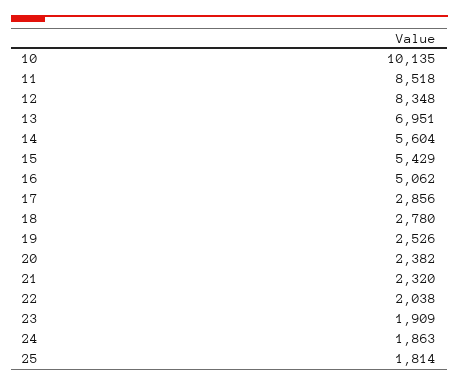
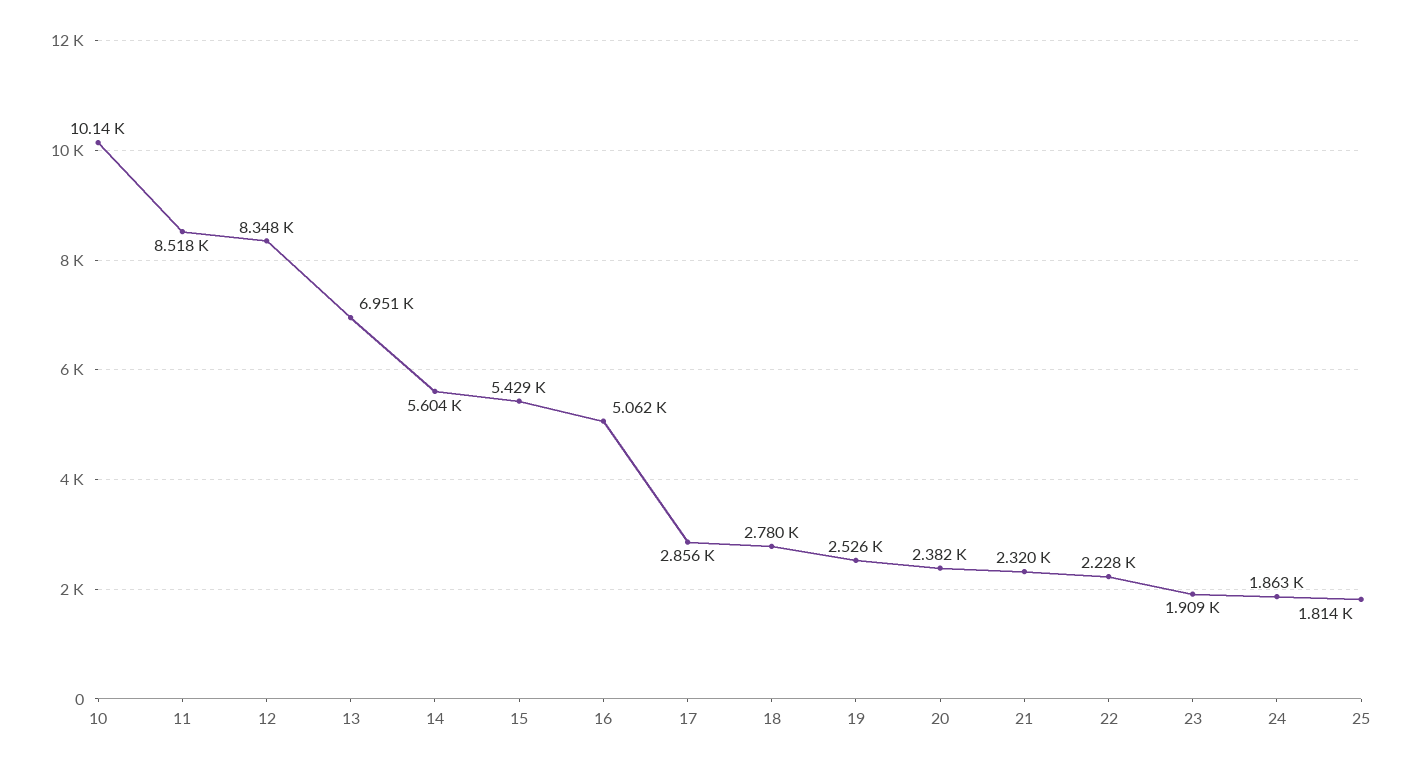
22: 2038 -> 2228

